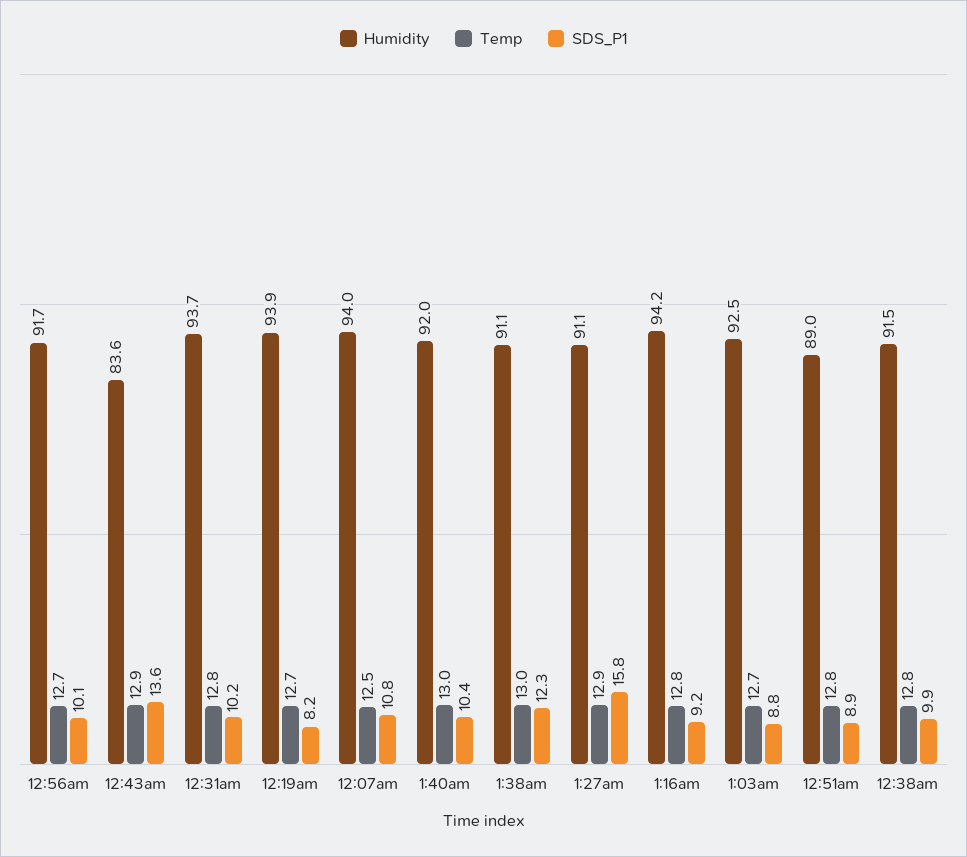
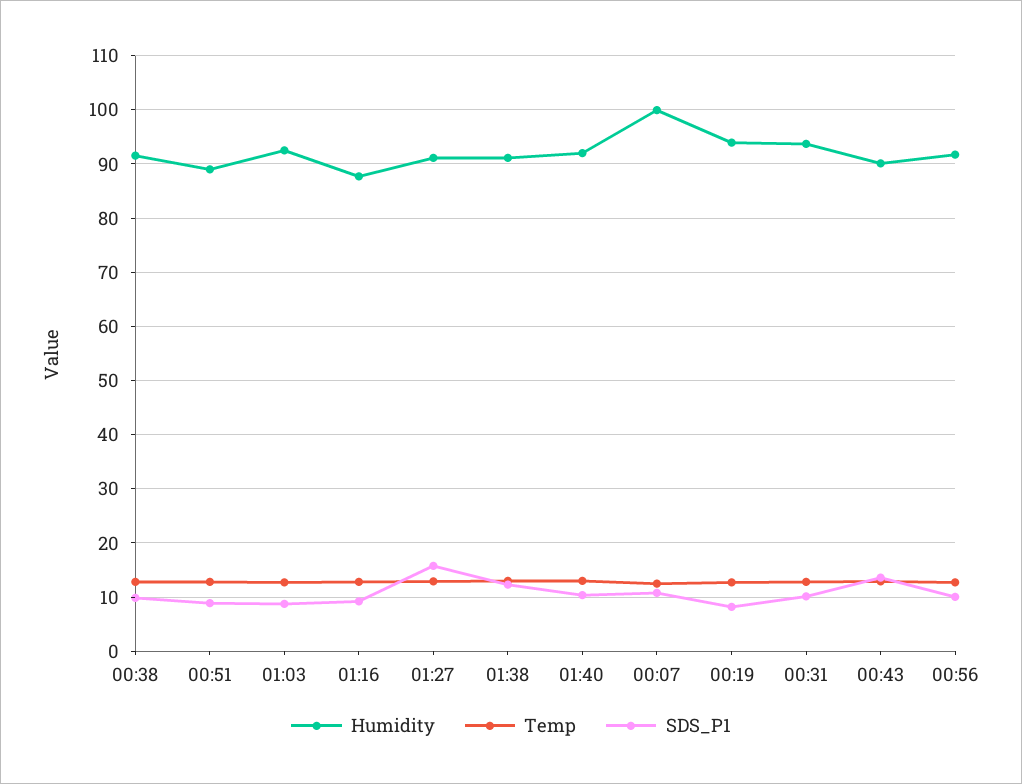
Humidity, 12:43am: 83.6 -> 90
Humidity, 12:07am: 94 -> 100
Humidity, 1:16am: 94.2 -> 88

